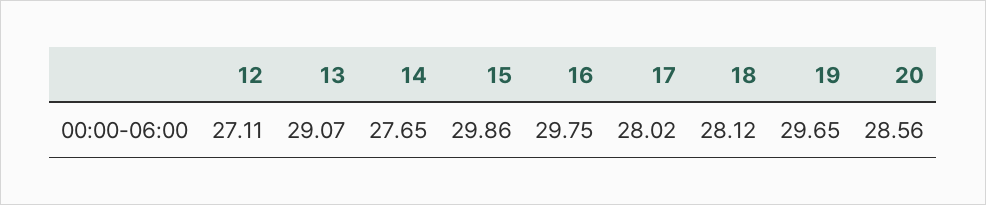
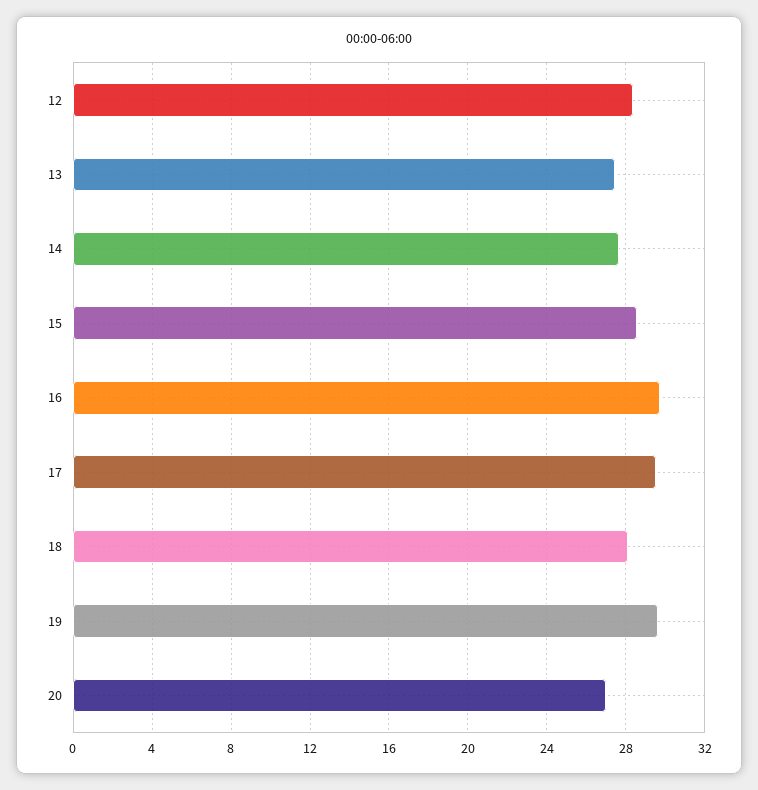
12: 27.11 -> 28.5
13: 29.07 -> 27.5
15: 29.86 -> 28.5
17: 28.02 -> 29.5
20: 28.56 -> 27

